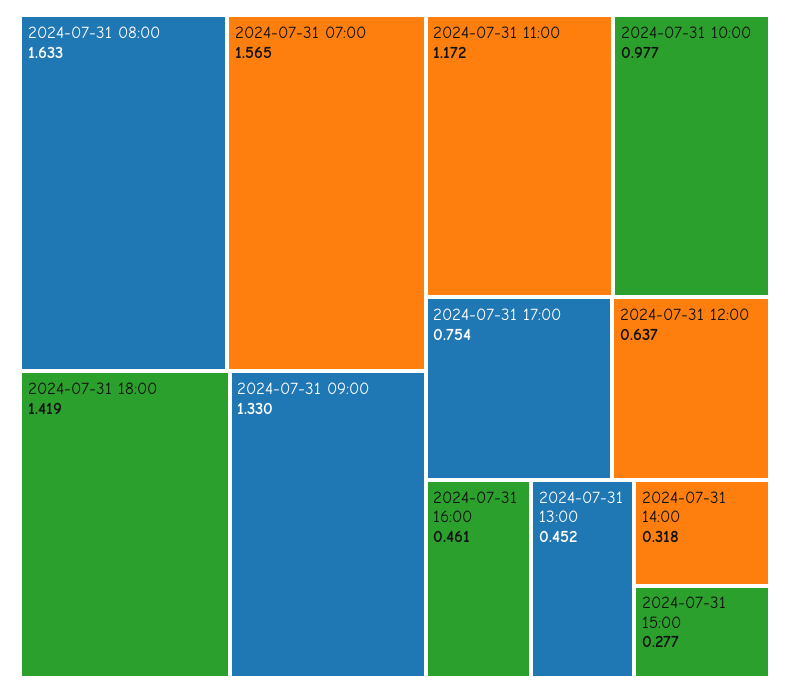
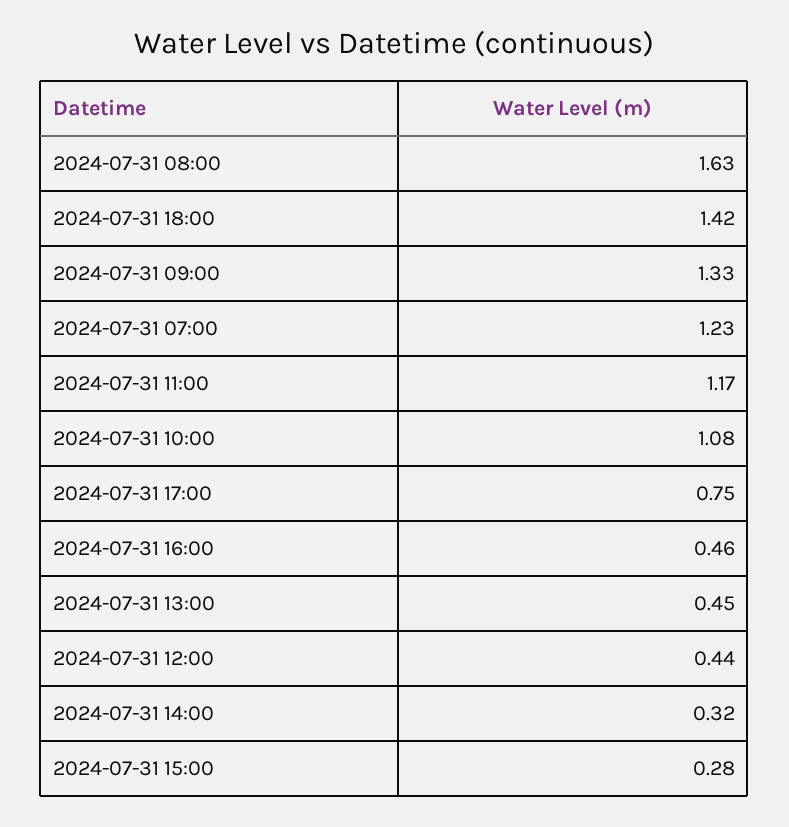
2024-07-31 07:00: 1.565 -> 1.23
2024-07-31 10:00: 0.977 -> 1.08
2024-07-31 12:00: 0.637 -> 0.44

